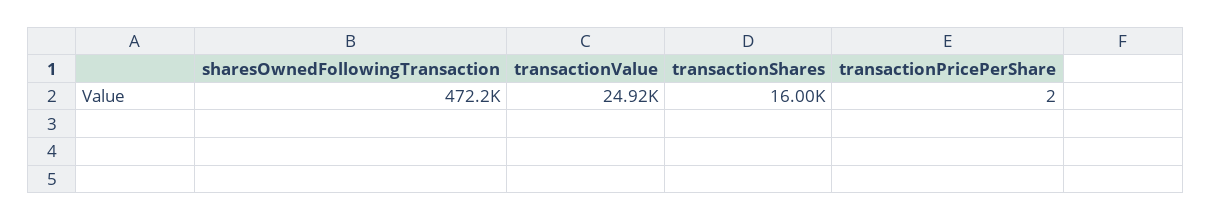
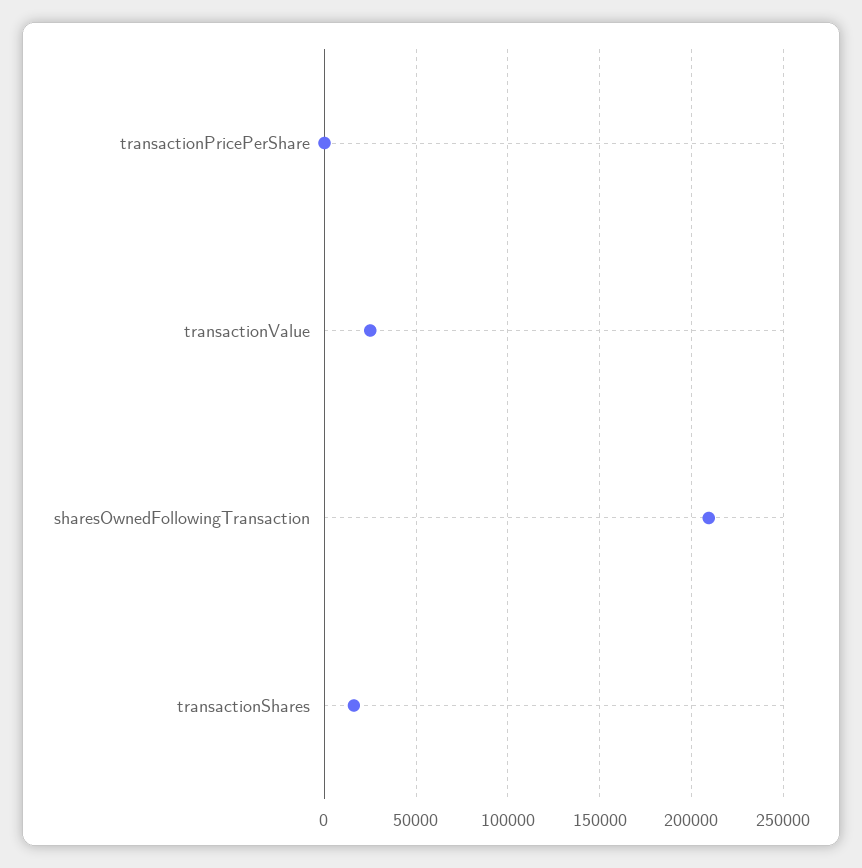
sharesOwnedFollowingTransaction: 472200 -> 210000

